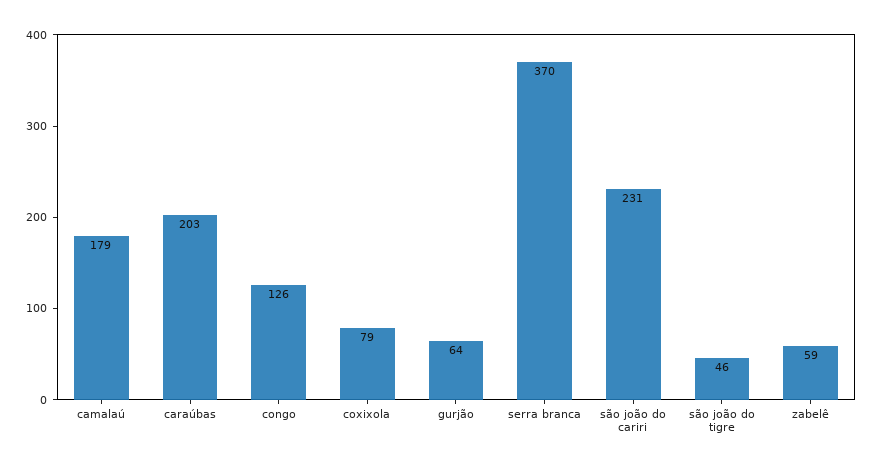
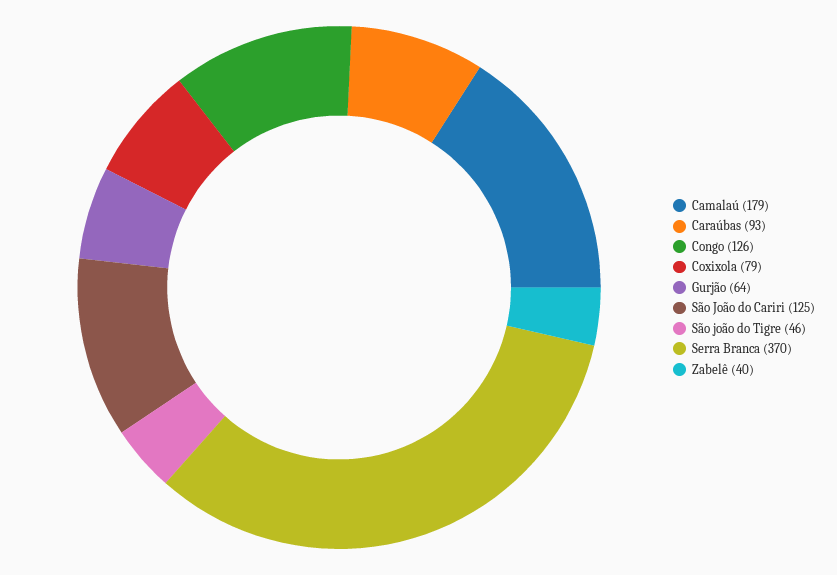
caraúbas: 203 -> 93
são joão do cariri: 231 -> 125
zabelê: 59 -> 40

